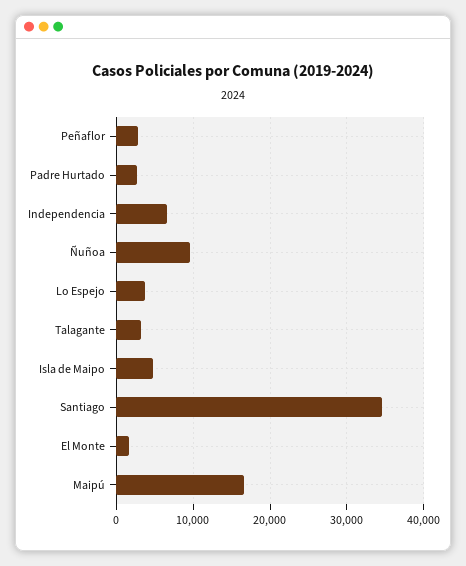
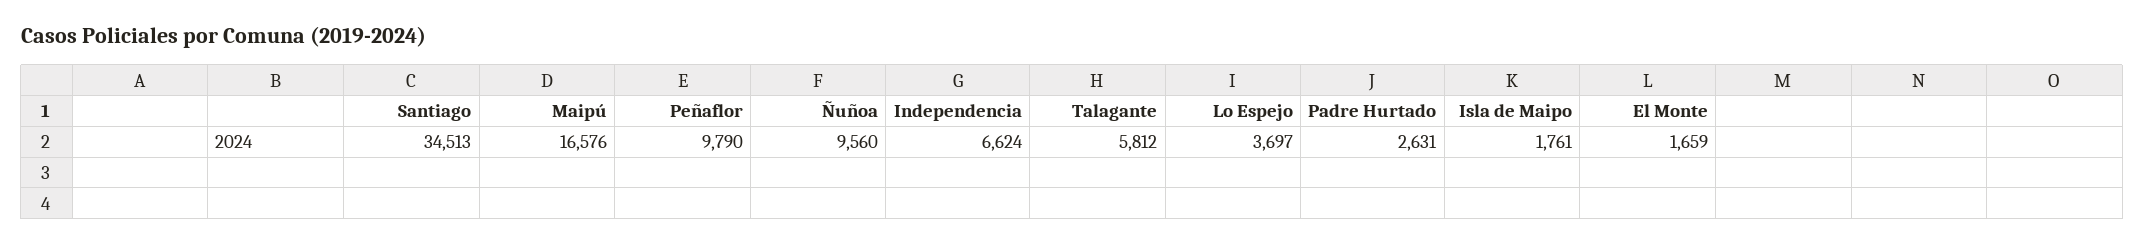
Peñaflor: 3000 -> 9790
Talagante: 3000 -> 5812
Isla de Maipo: 5000 -> 1761

